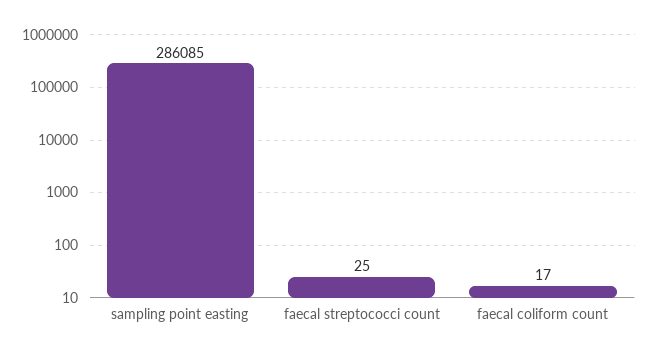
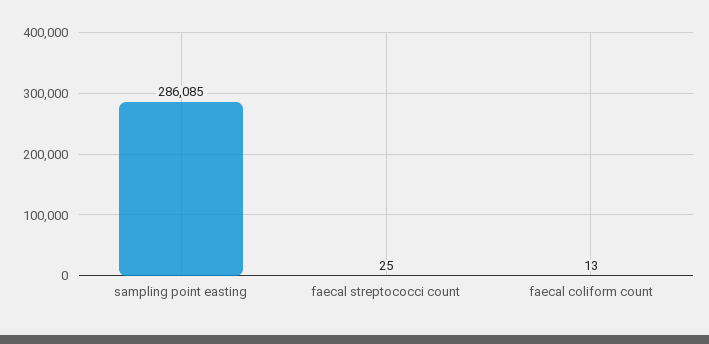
faecal coliform count: 17 -> 13

